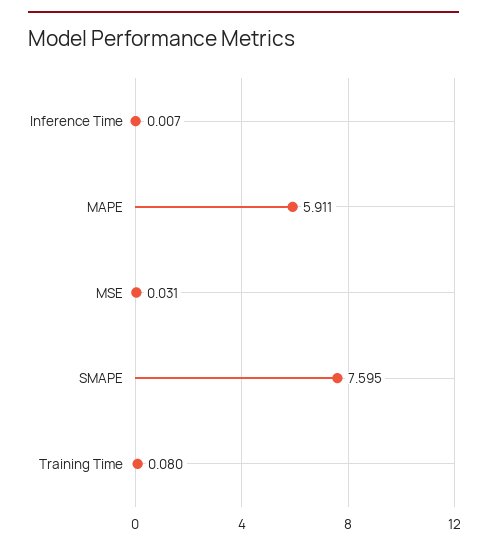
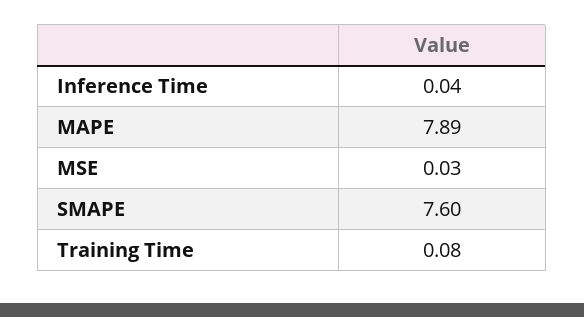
Inference Time: 0.007 -> 0.04
MAPE: 5.911 -> 7.89

